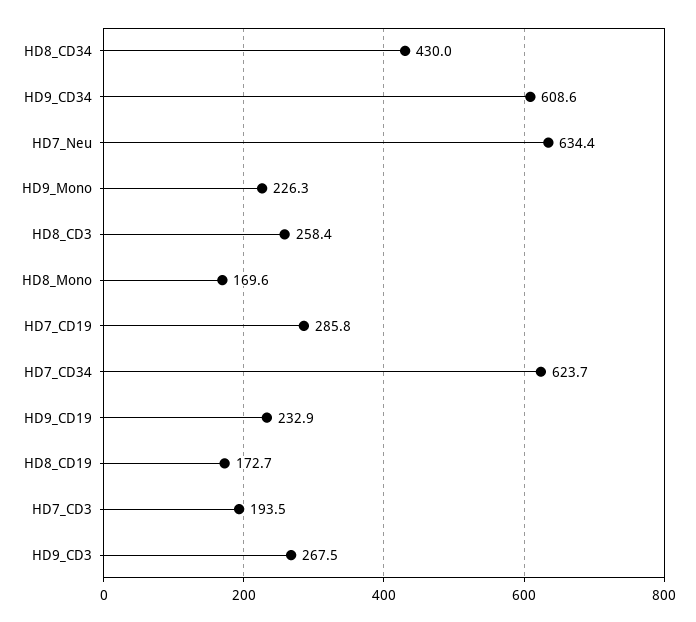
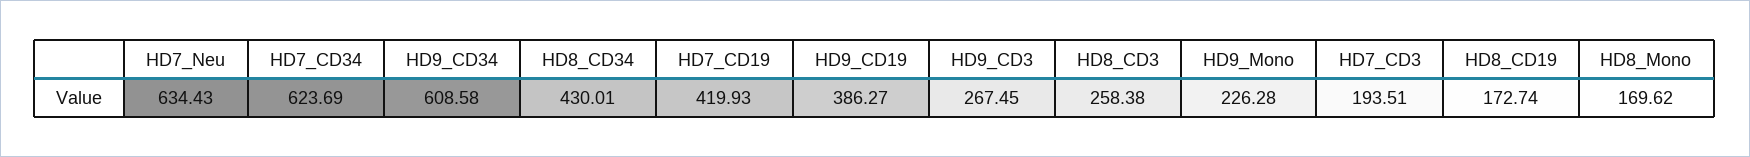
HD7_CD19: 285.8 -> 419.93
HD9_CD19: 232.9 -> 386.27

